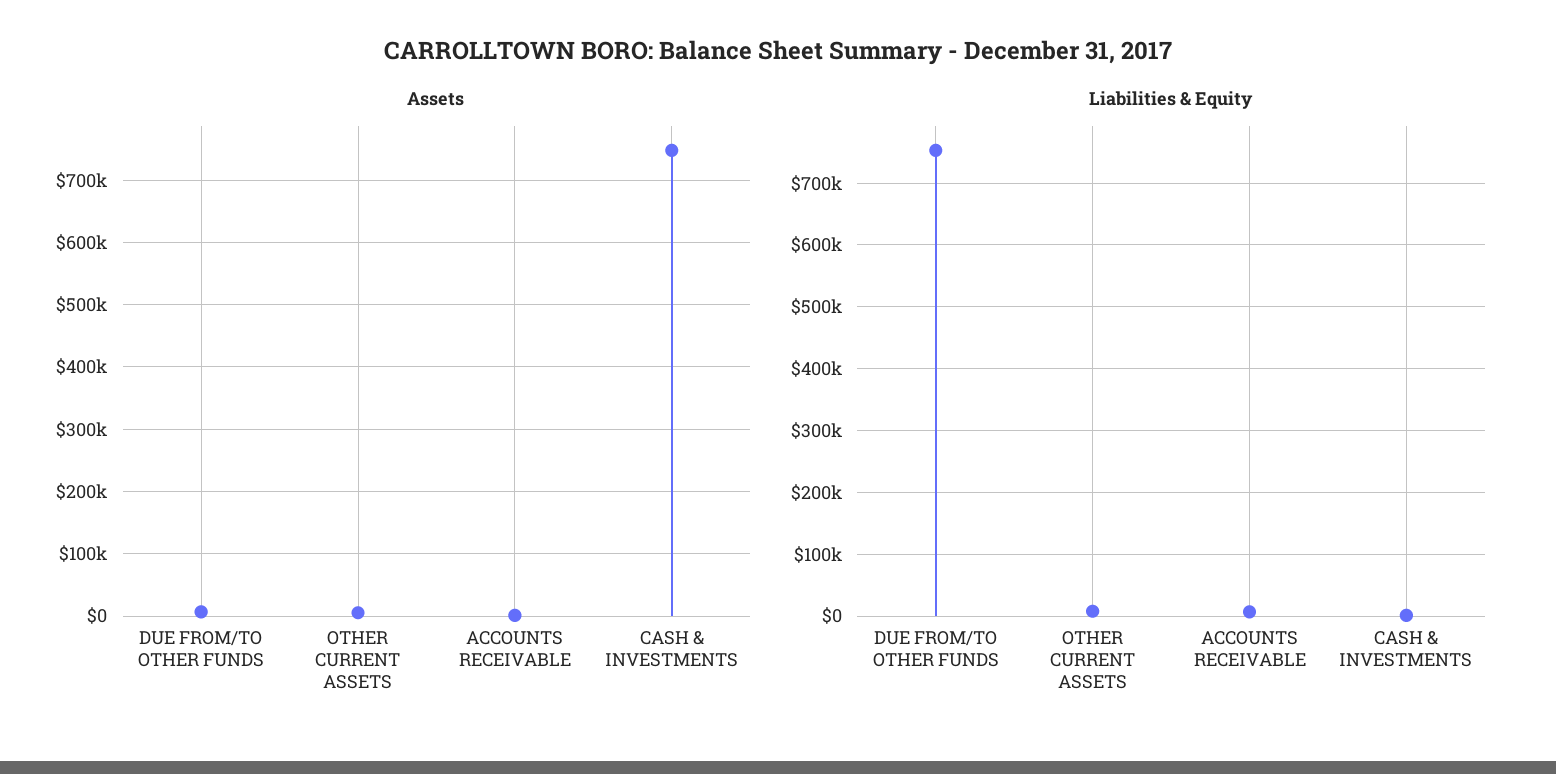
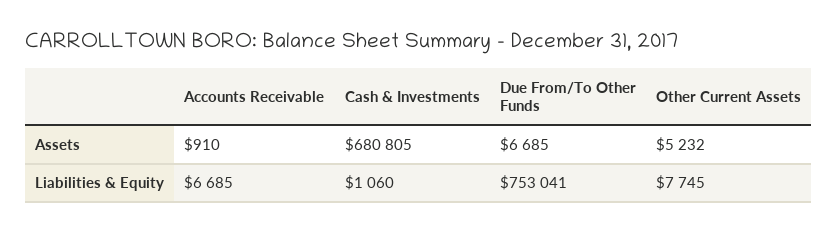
Assets, CASH & INVESTMENTS: 750000 -> 680805

